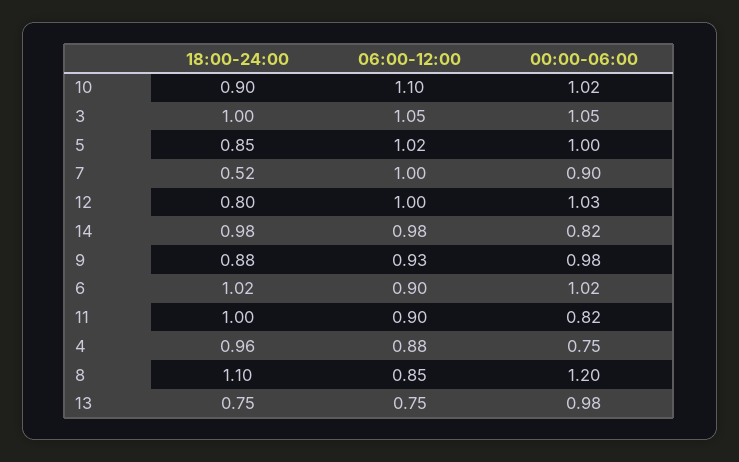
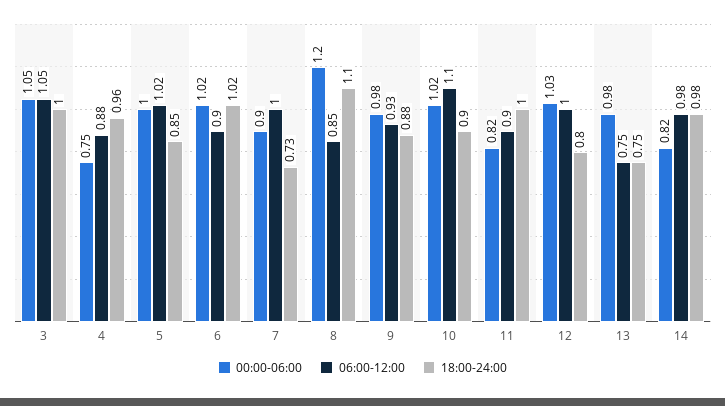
18:00-24:00, 7: 0.52 -> 0.73

